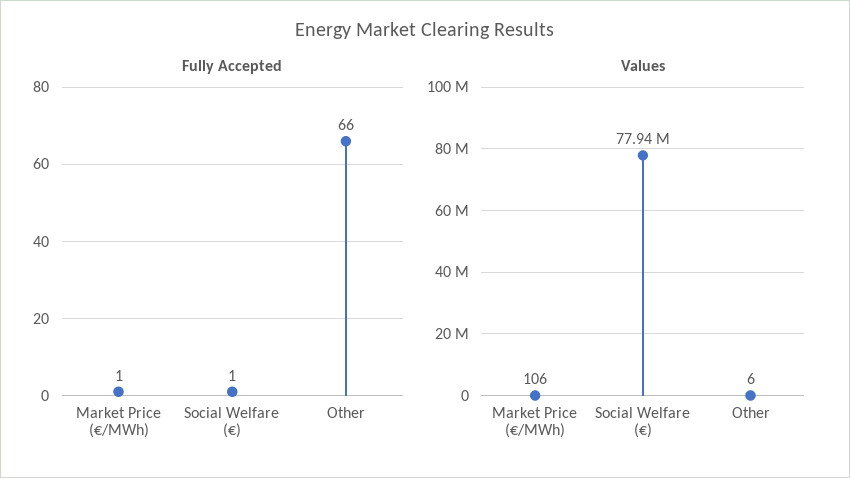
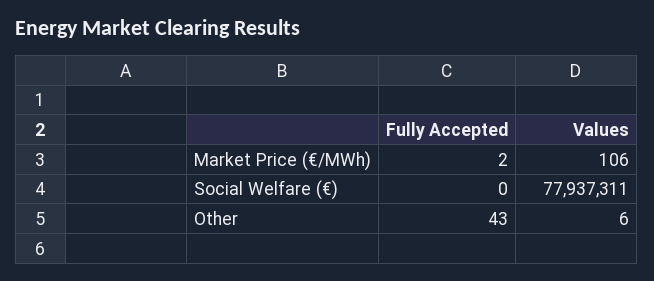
Fully Accepted, Market Price (€/MWh): 1 -> 2
Fully Accepted, Social Welfare (€): 1 -> 0
Fully Accepted, Other: 66 -> 43

